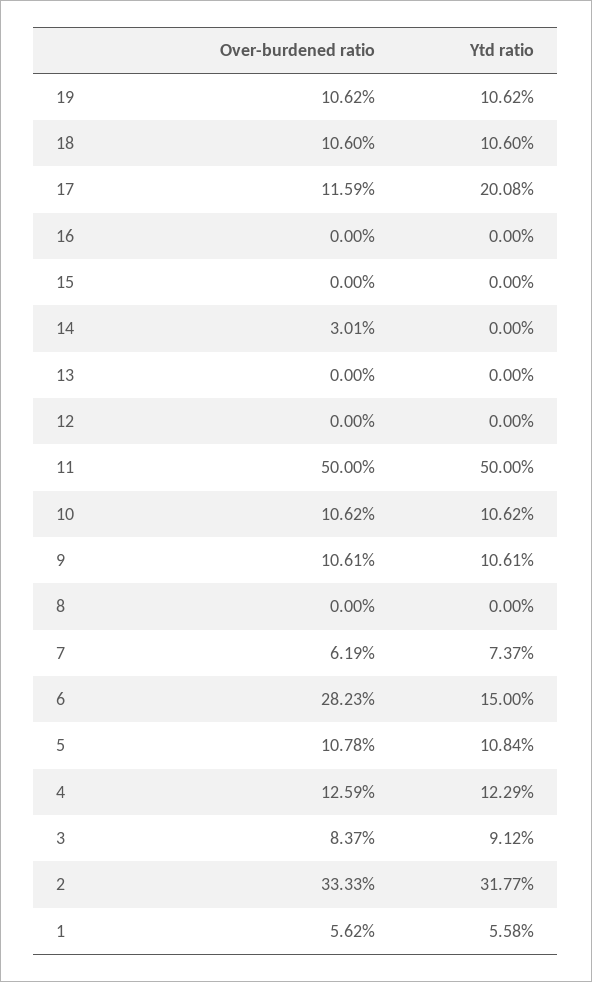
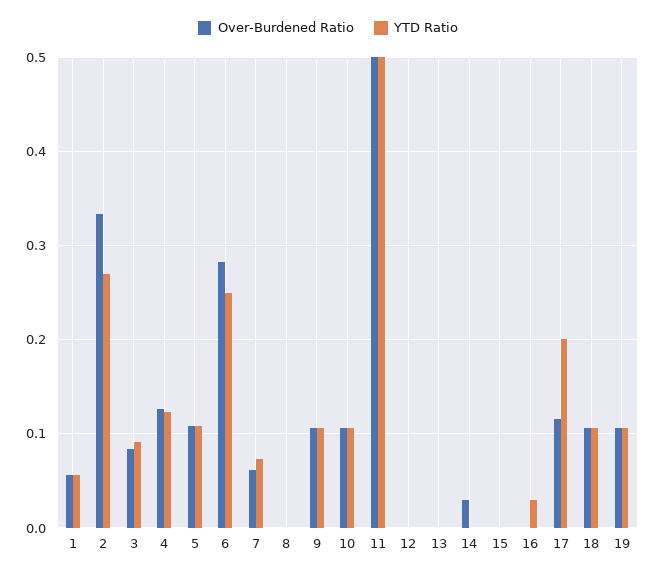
Ytd ratio, 16: 0 -> 0.03
Ytd ratio, 6: 0.15 -> 0.25
Ytd ratio, 2: 0.3177 -> 0.27

